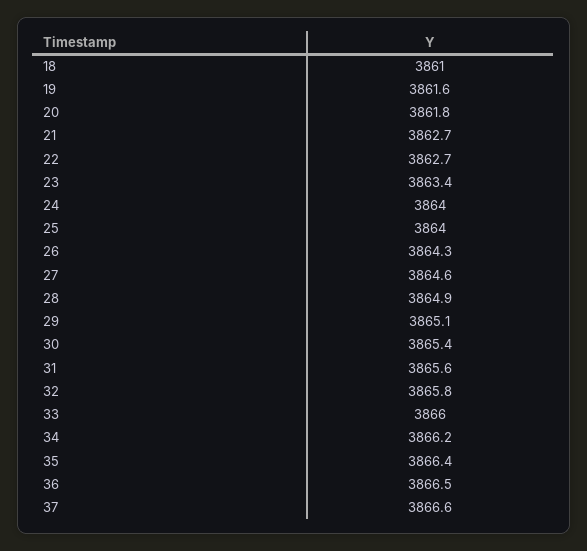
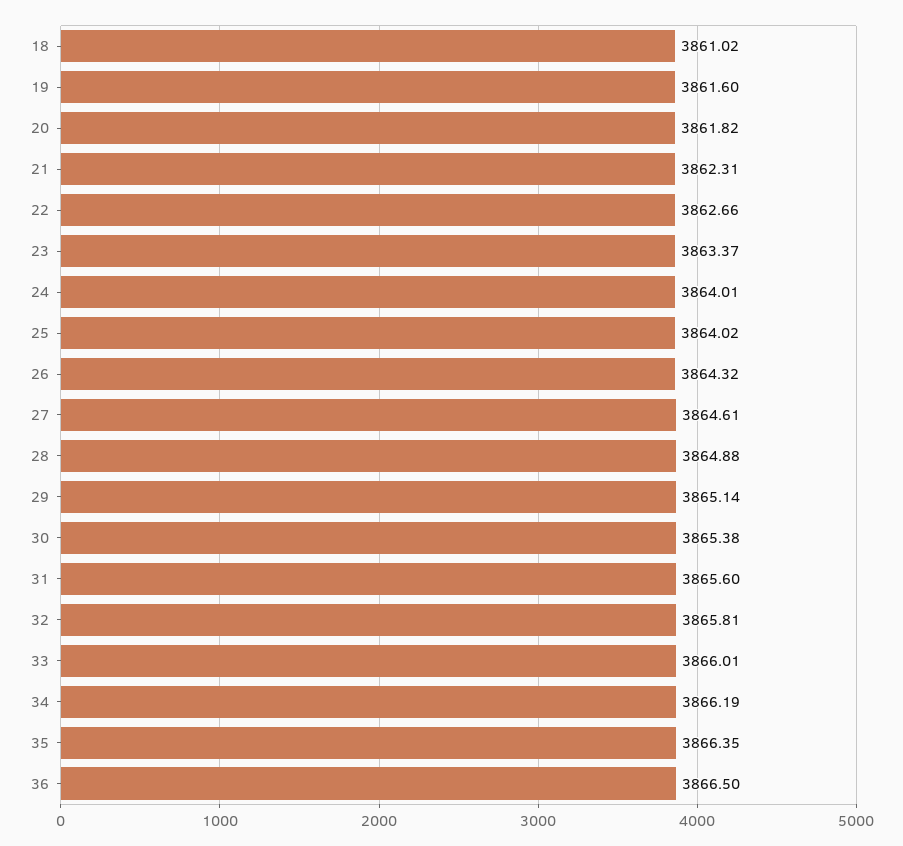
21: 3862.7 -> 3862.31
37: 3866.6 -> none

